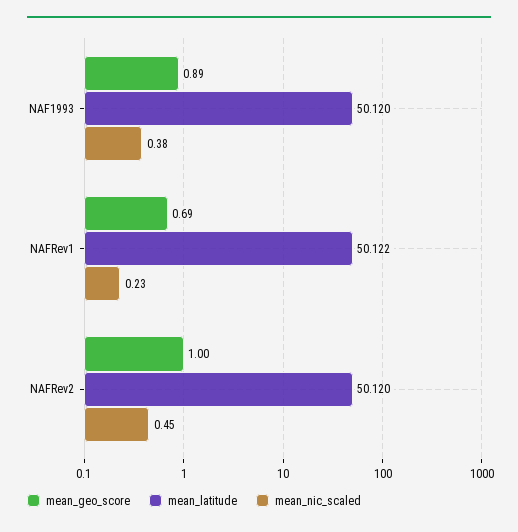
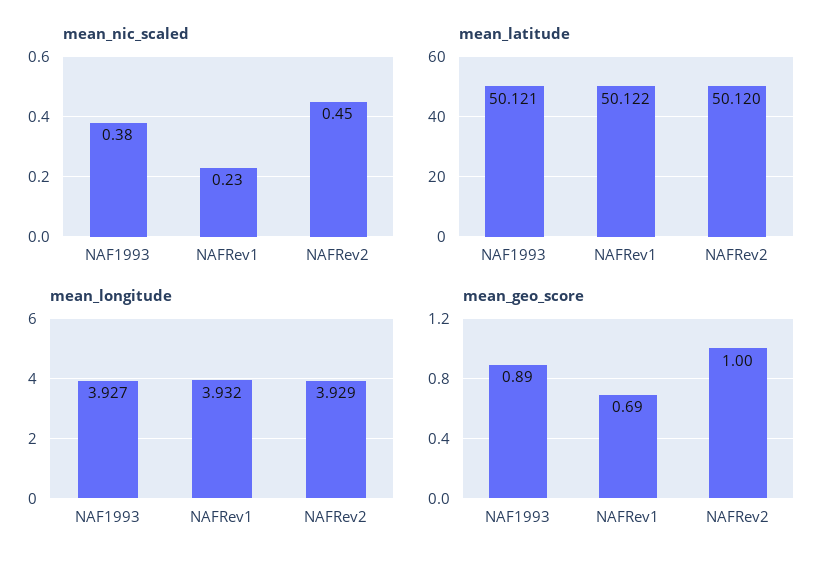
mean_latitude, NAF1993: 50.12 -> 50.121
mean_longitude, NAF1993: none -> 3.927
mean_longitude, NAFRev1: none -> 3.932
mean_longitude, NAFRev2: none -> 3.929

